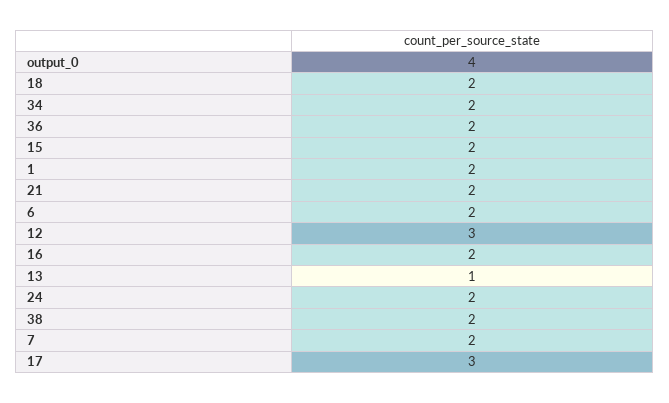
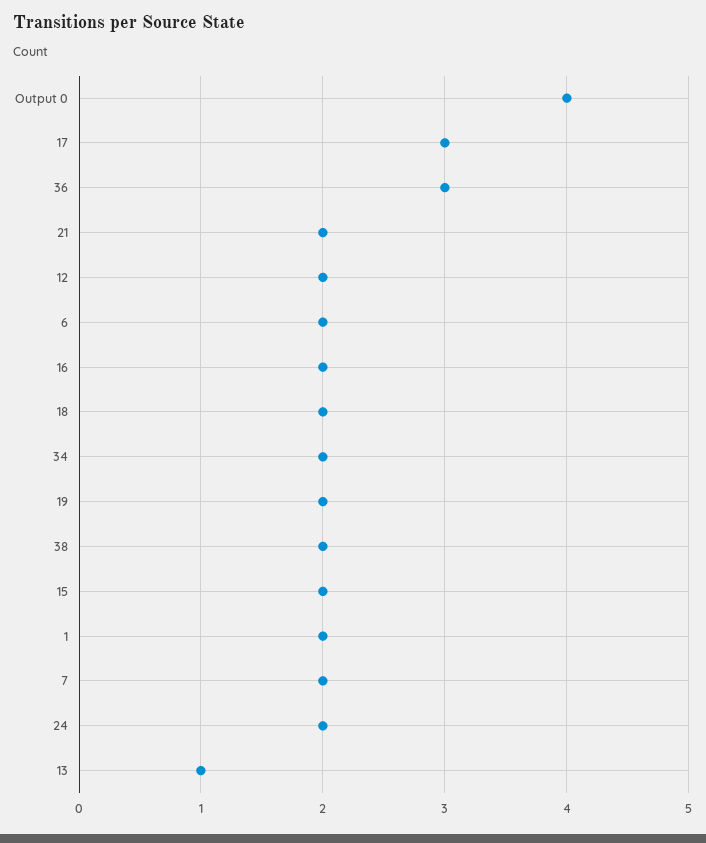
36: 2 -> 3
12: 3 -> 2
19: none -> 2

